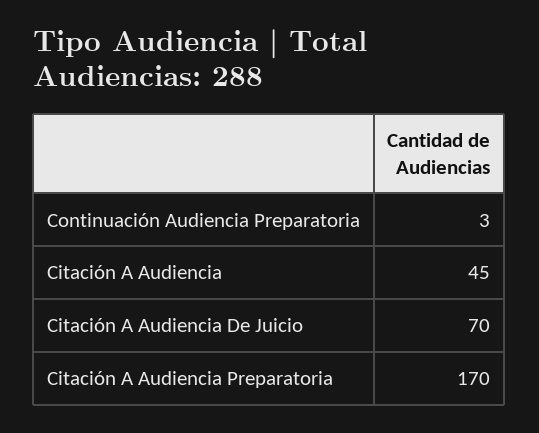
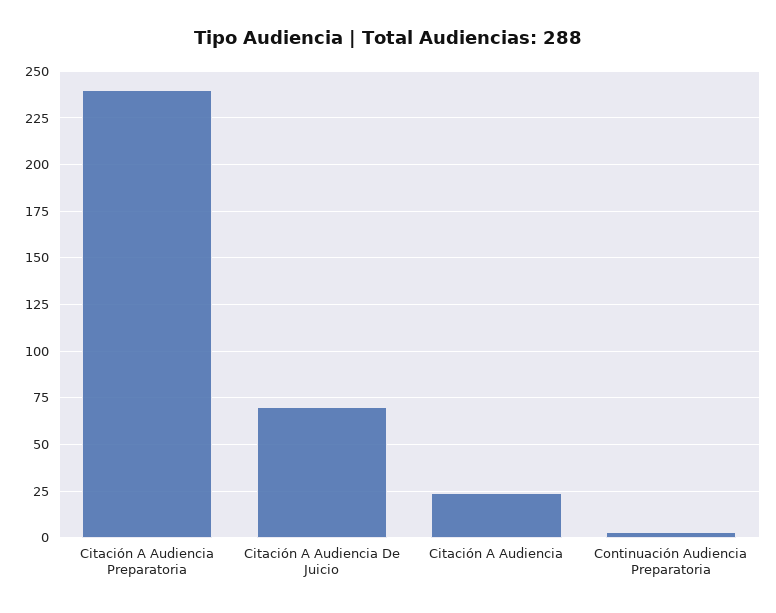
Citación A Audiencia: 45 -> 25
Citación A Audiencia Preparatoria: 170 -> 240

